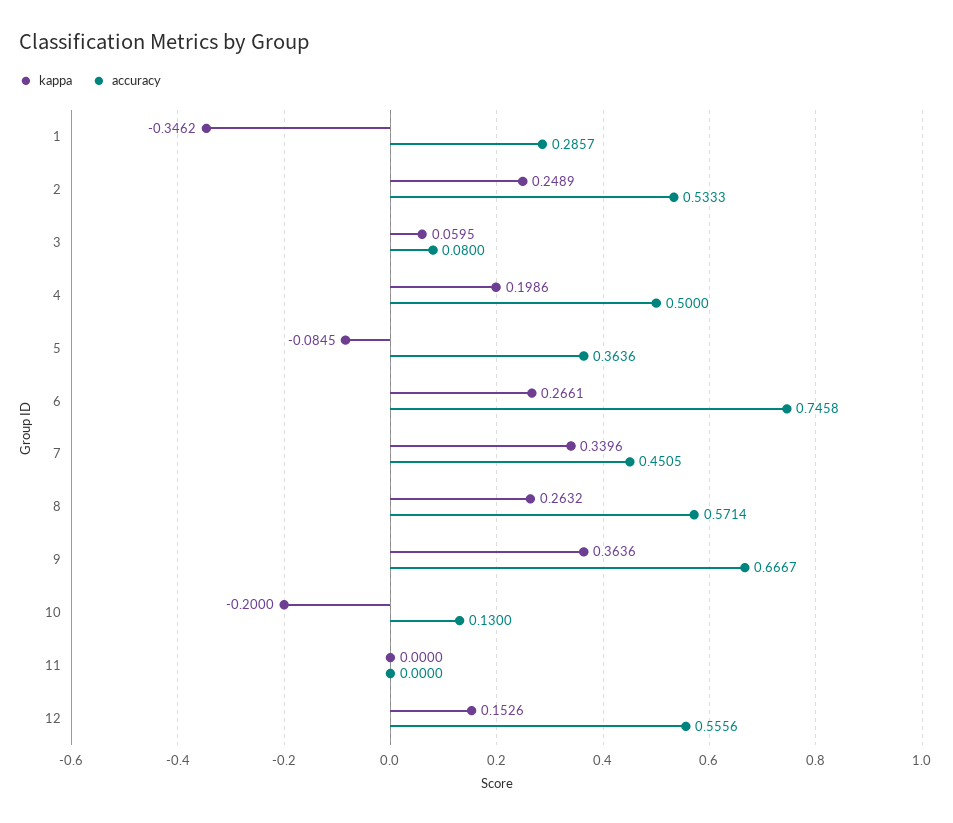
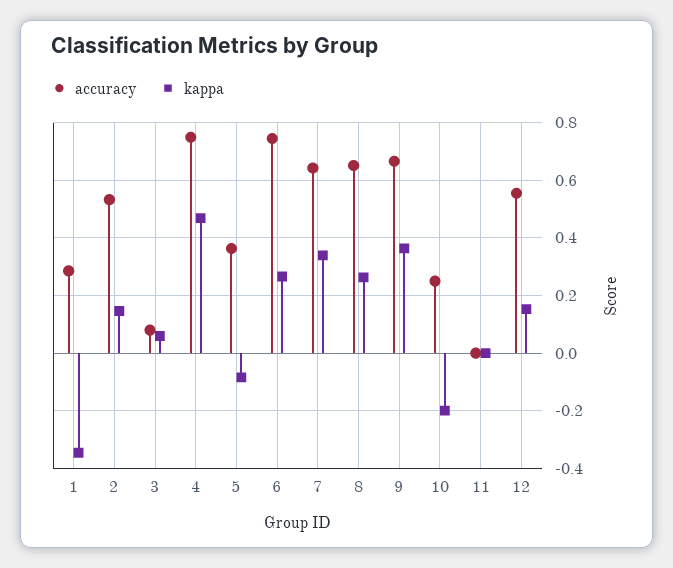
kappa, 2: 0.2489 -> 0.15
kappa, 4: 0.1986 -> 0.475
accuracy, 4: 0.5 -> 0.75
accuracy, 7: 0.4505 -> 0.65
accuracy, 8: 0.5714 -> 0.65
accuracy, 10: 0.13 -> 0.25

